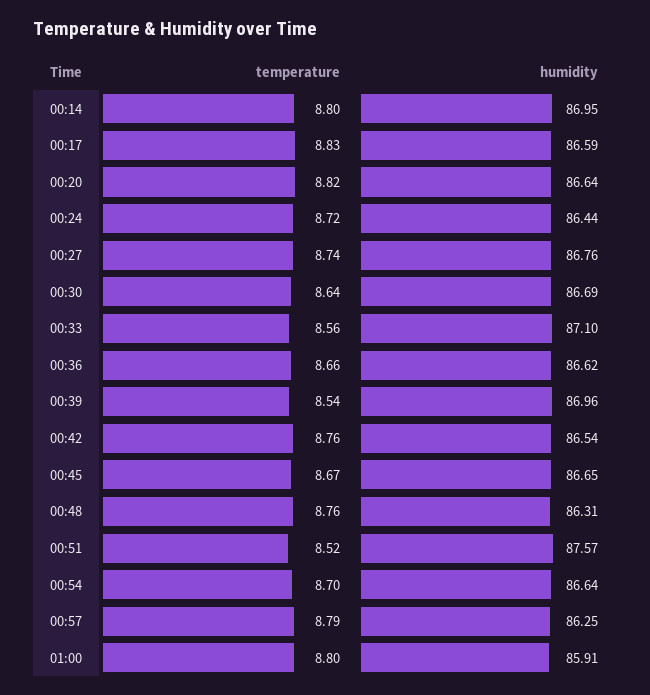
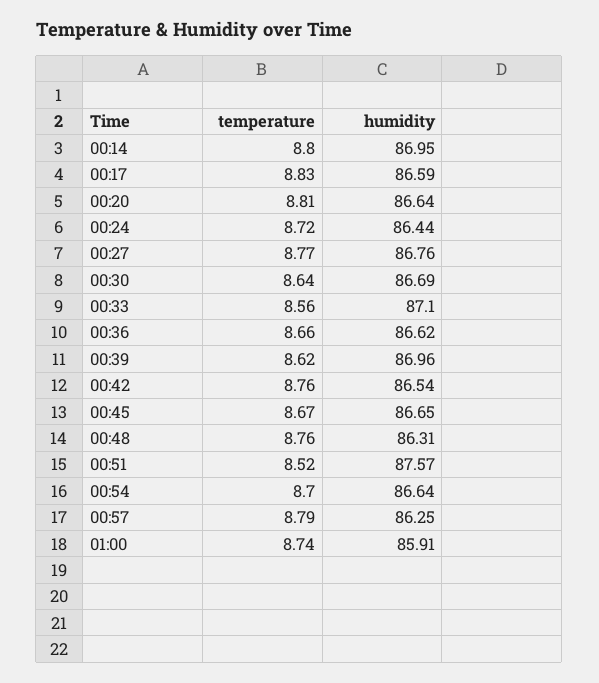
temperature, 00:20: 8.82 -> 8.81
temperature, 00:27: 8.74 -> 8.77
temperature, 00:39: 8.54 -> 8.62
temperature, 01:00: 8.8 -> 8.74

